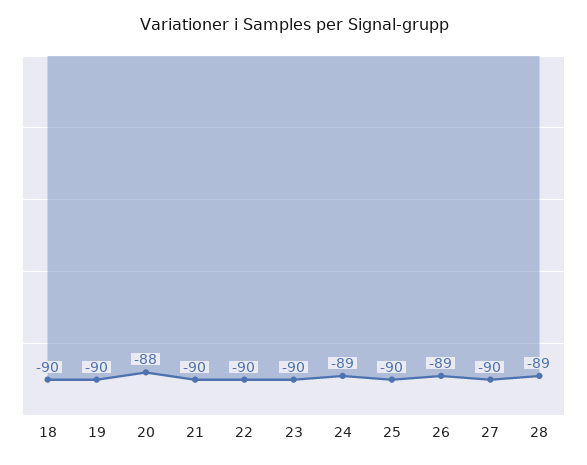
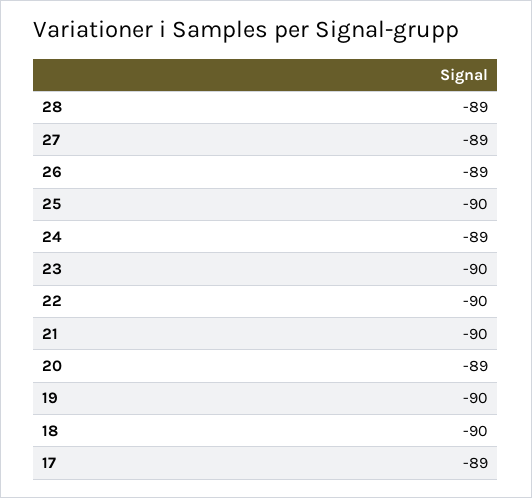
20: -88 -> -89
27: -90 -> -89
17: none -> -89

